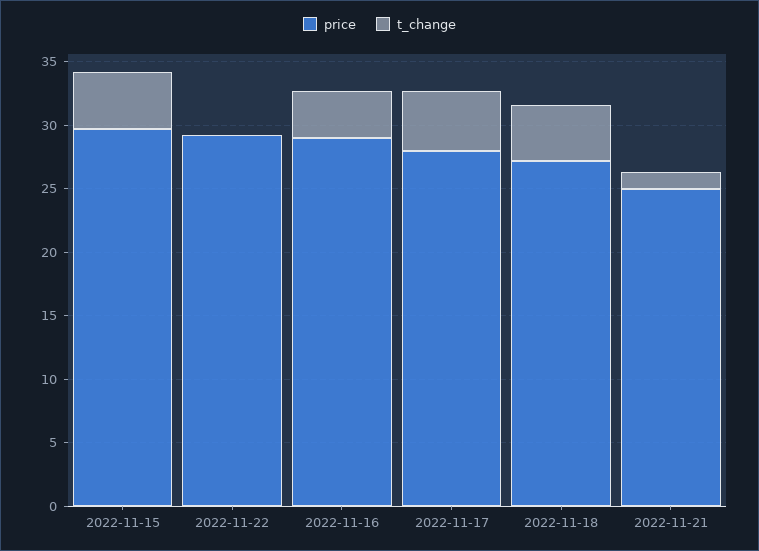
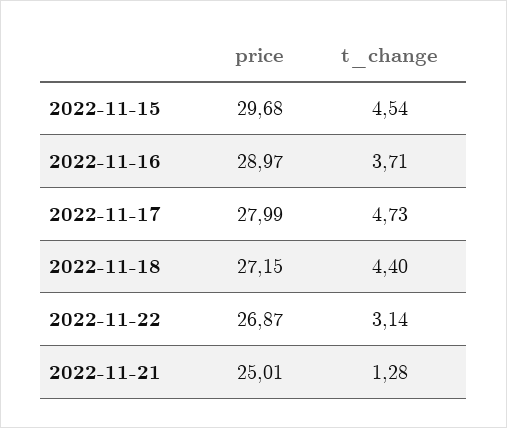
price, 2022-11-22: 29 -> 26.87
t_change, 2022-11-22: 0 -> 3.14

